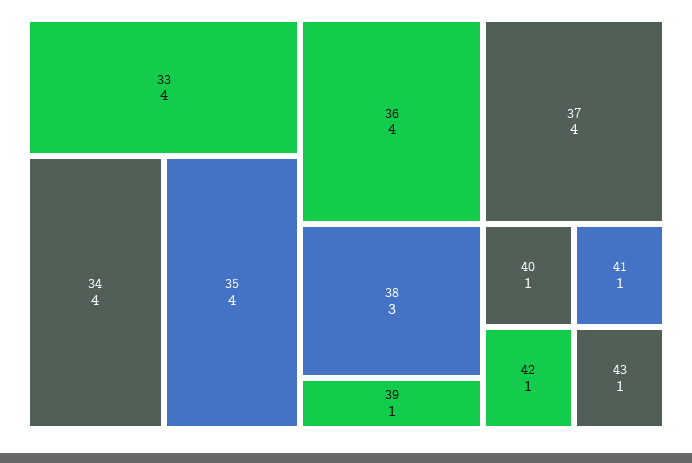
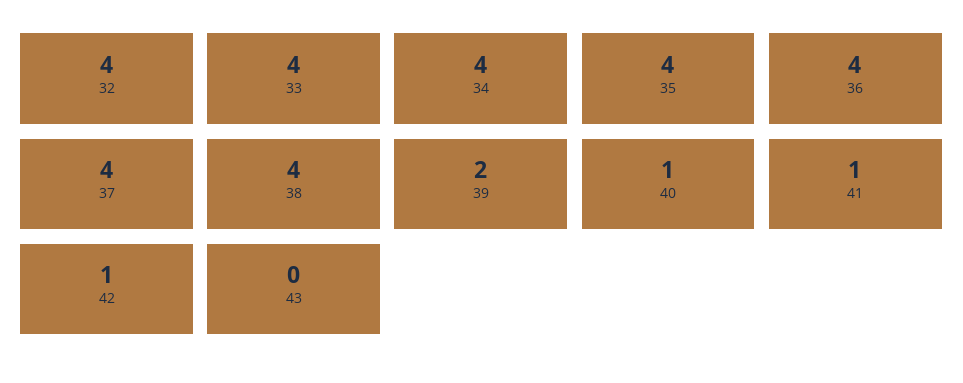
38: 3 -> 4
39: 1 -> 2
43: 1 -> 0
32: none -> 4

